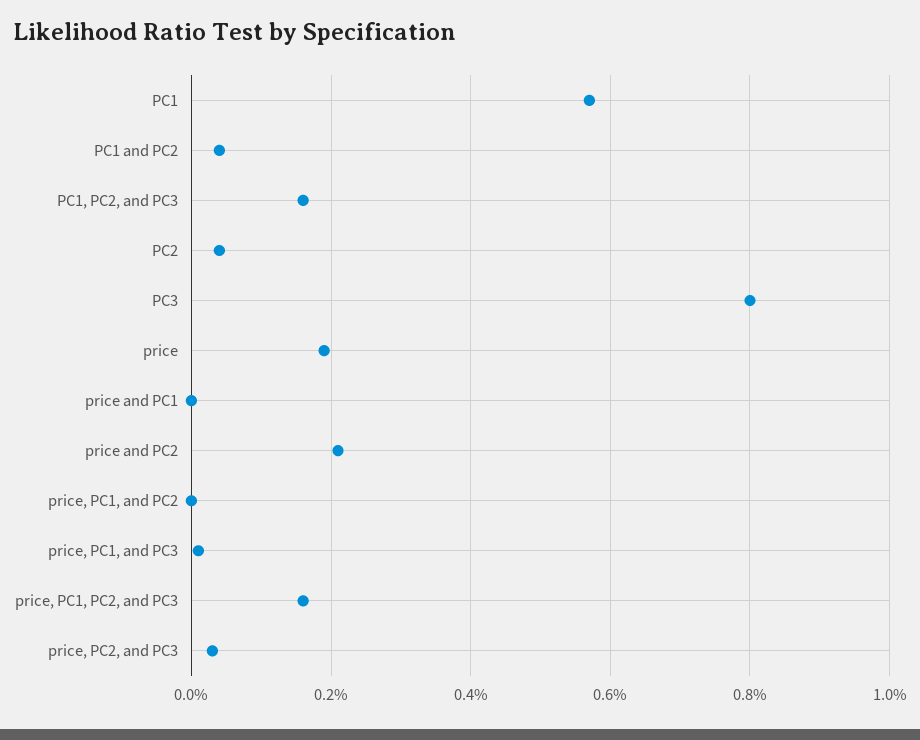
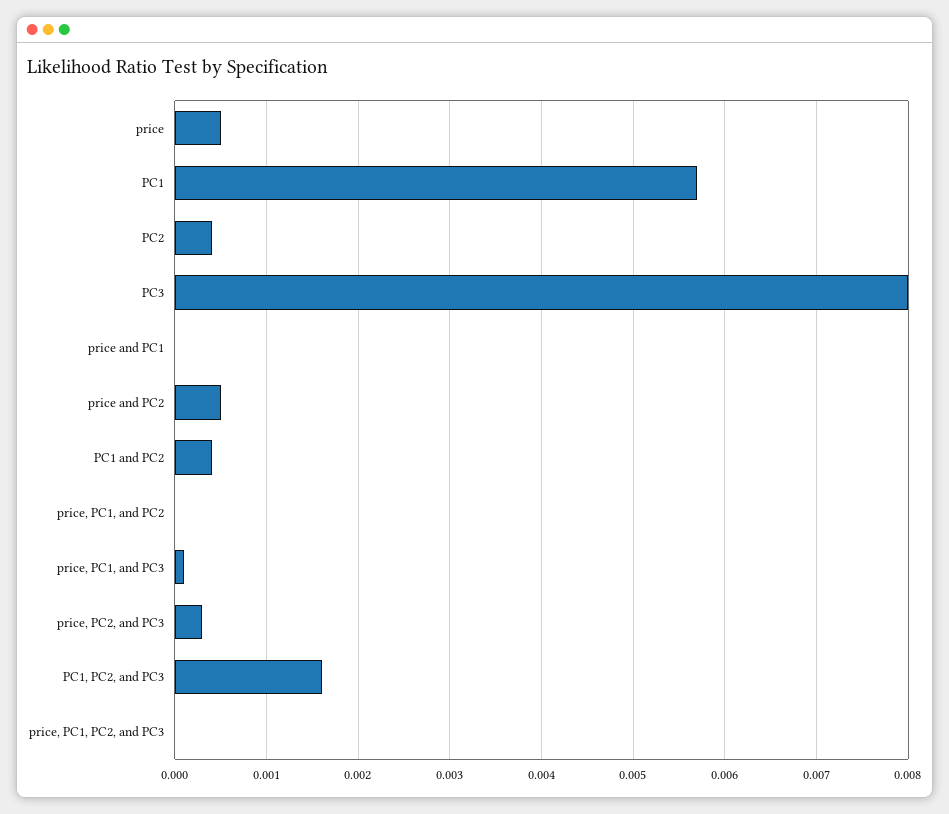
price: 0.002 -> 0.0005
price and PC2: 0.002 -> 0.0005
price, PC1, PC2, and PC3: 0.0015 -> 0

